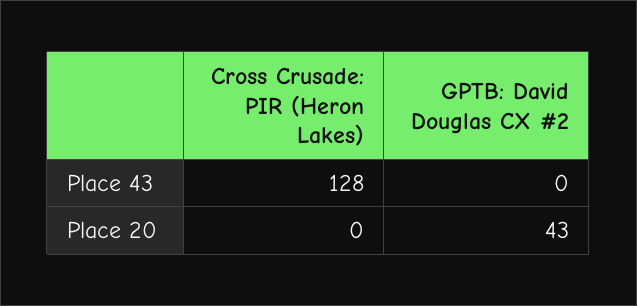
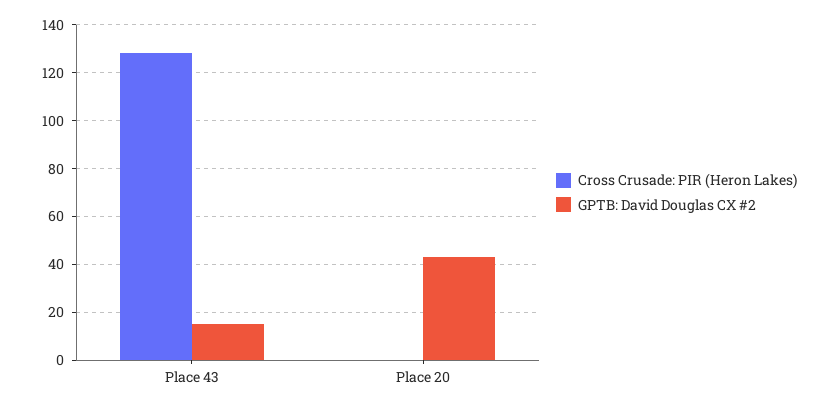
GPTB: David Douglas CX #2, Place 43: 0 -> 15

